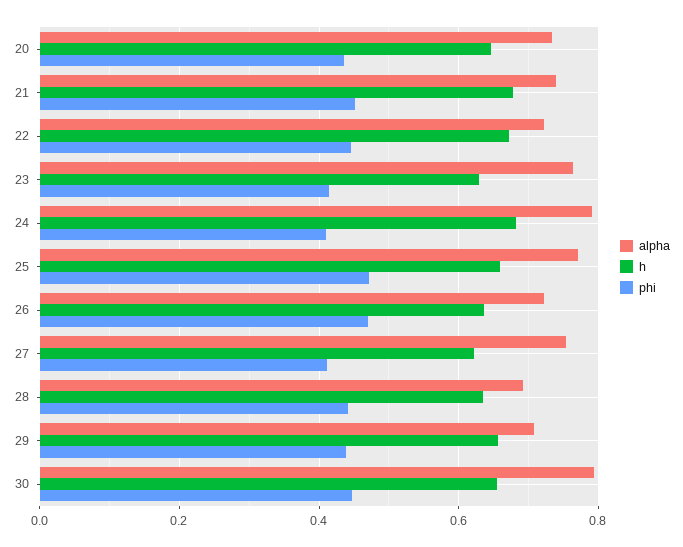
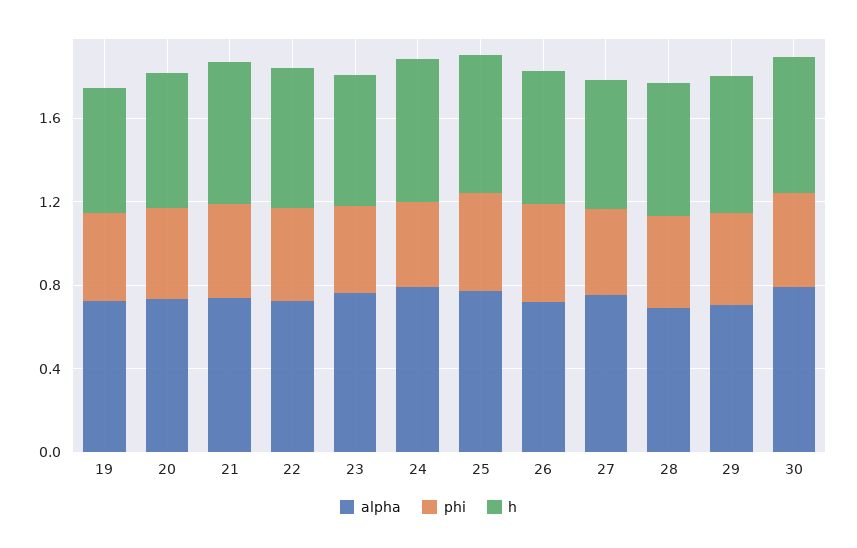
alpha, 19: none -> 0.7
phi, 19: none -> 0.4
h, 19: none -> 0.6

